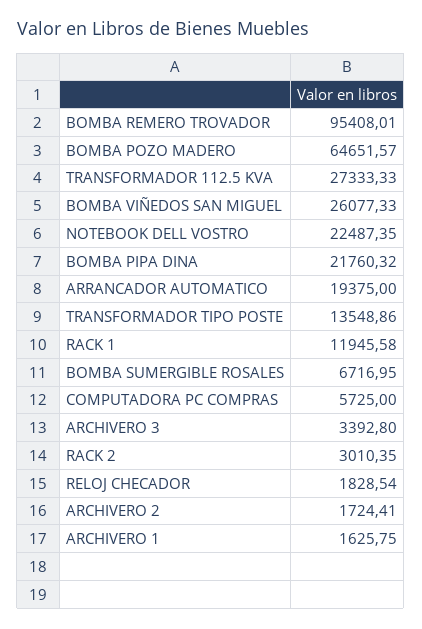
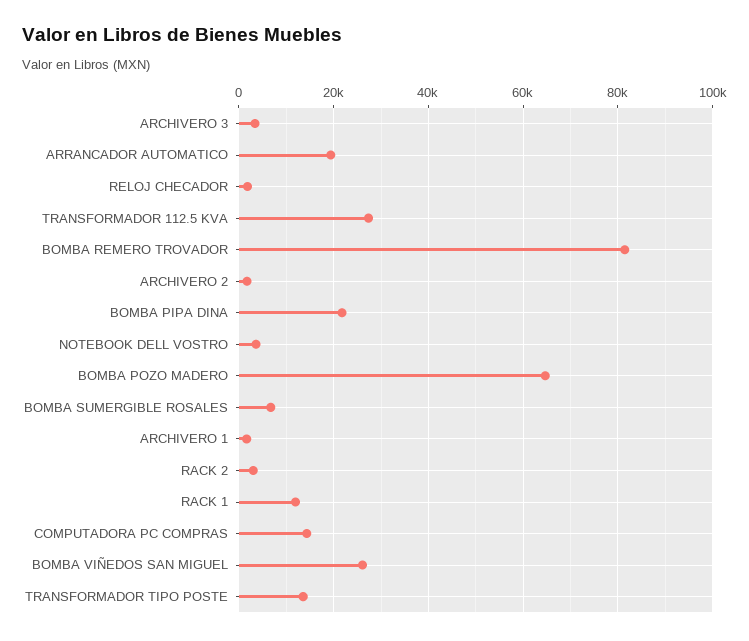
BOMBA REMERO TROVADOR: 95408.01 -> 82000
NOTEBOOK DELL VOSTRO: 22487.35 -> 4000
COMPUTADORA PC COMPRAS: 5725 -> 14000

